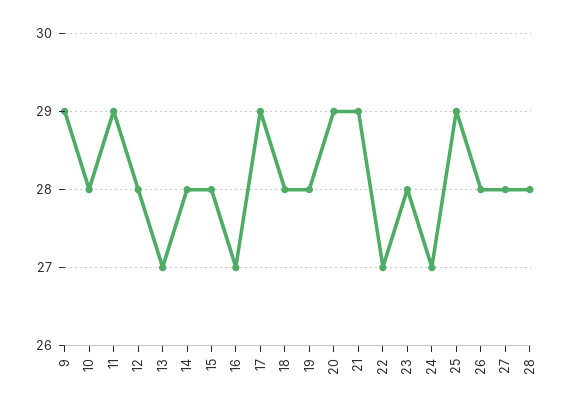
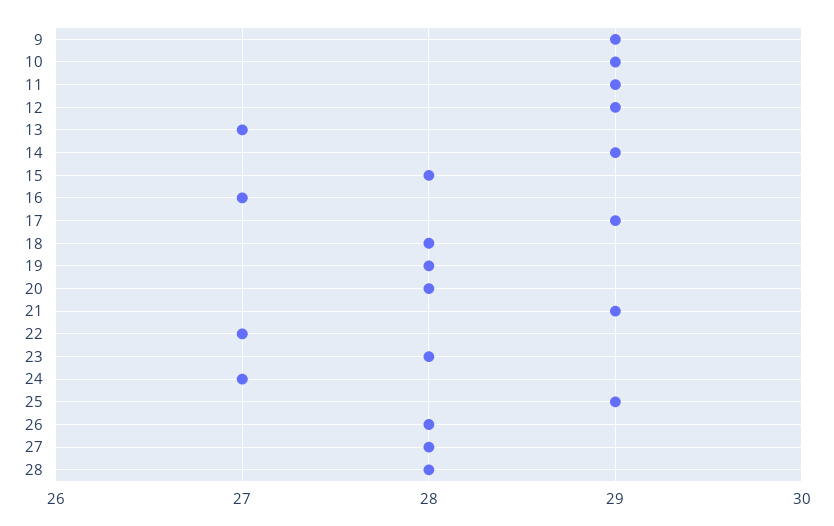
10: 28 -> 29
12: 28 -> 29
14: 28 -> 29
20: 29 -> 28

